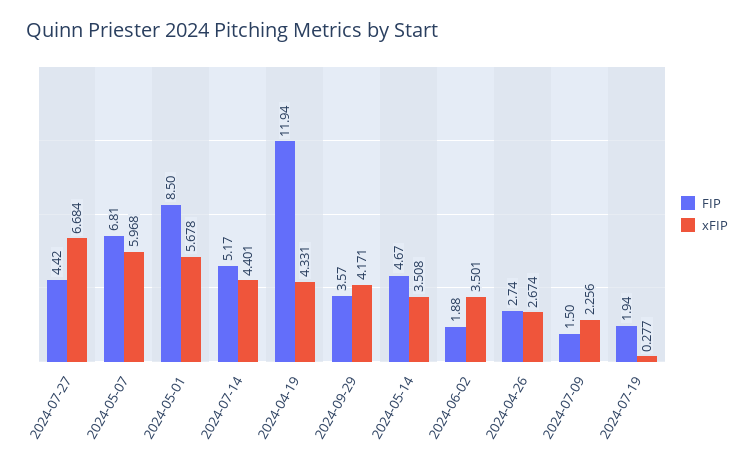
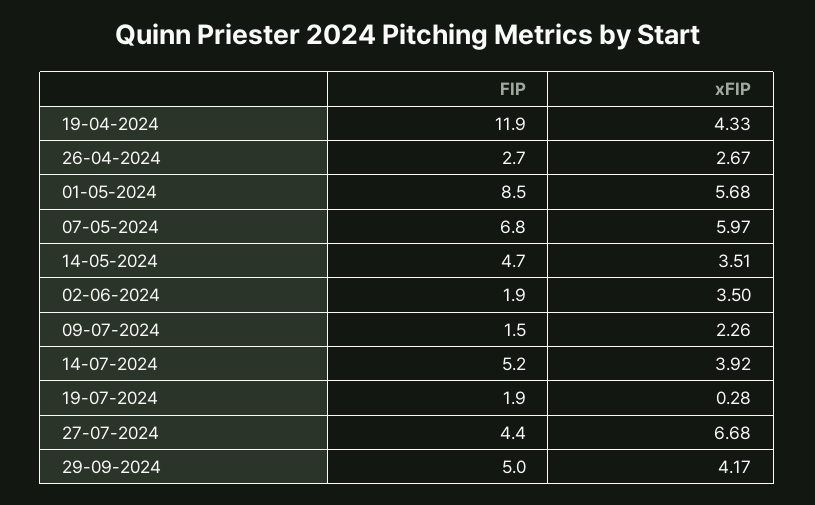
xFIP, 2024-07-14: 4.401 -> 3.92
FIP, 2024-09-29: 3.57 -> 5

